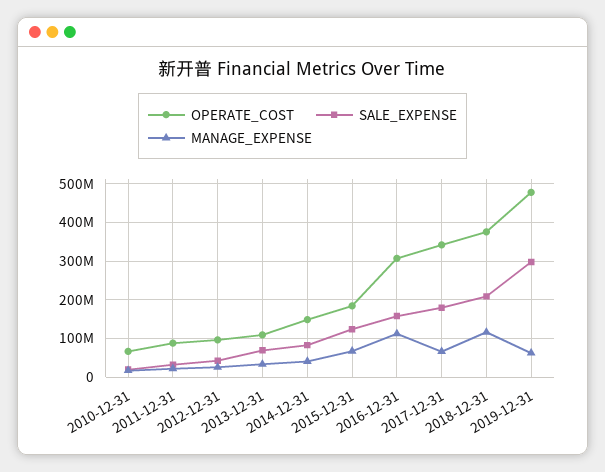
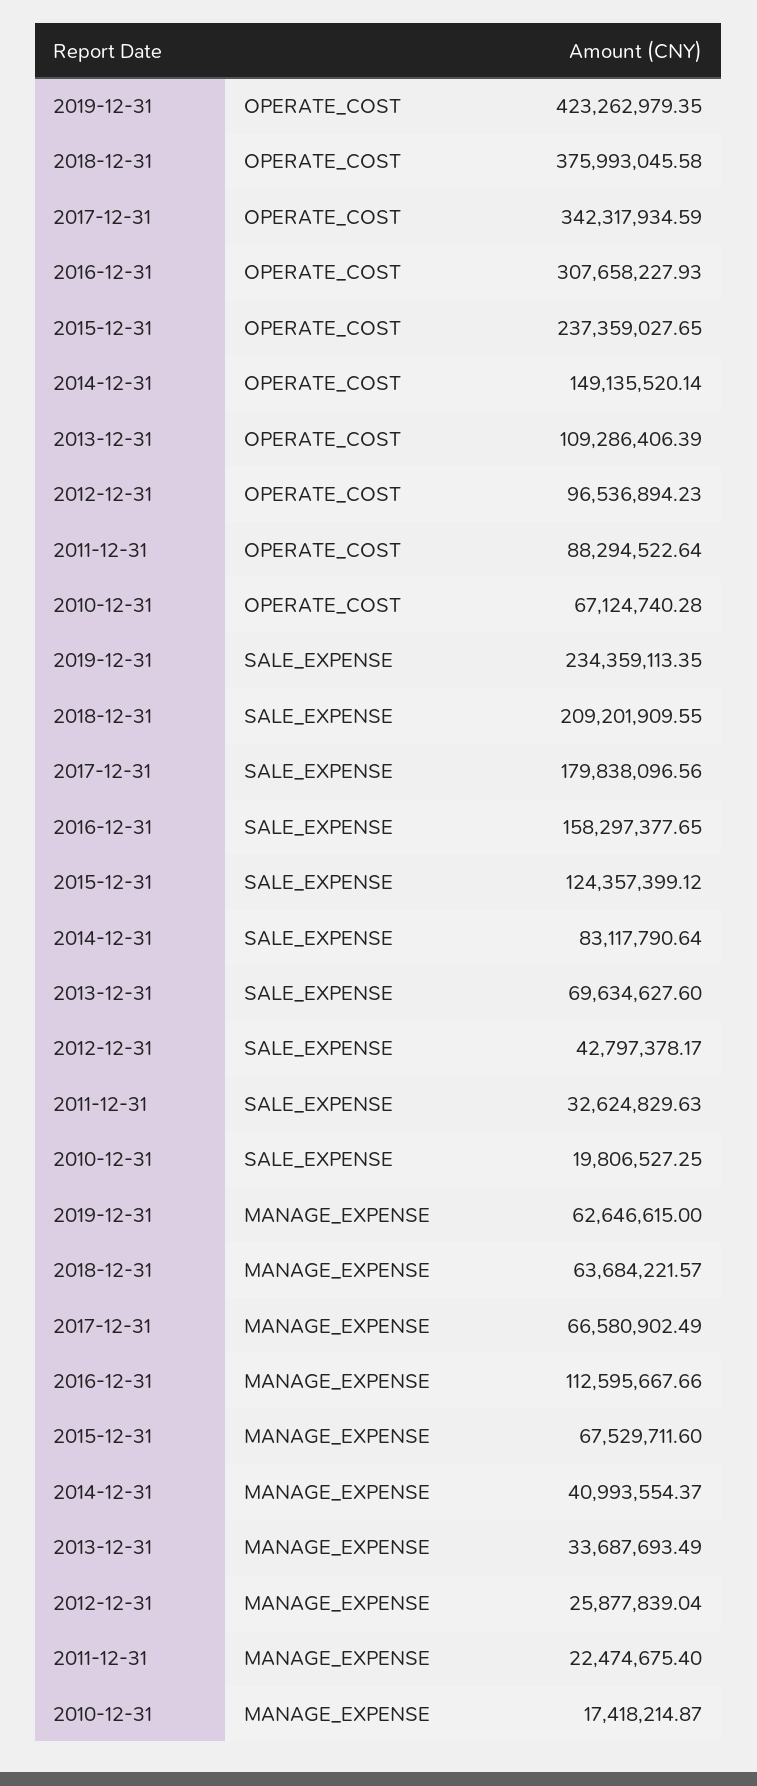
OPERATE_COST, 2015-12-31: 180000000 -> 237359027.65
MANAGE_EXPENSE, 2018-12-31: 120000000 -> 63684221.57
OPERATE_COST, 2019-12-31: 480000000 -> 423262979.35
SALE_EXPENSE, 2019-12-31: 300000000 -> 234359113.35

